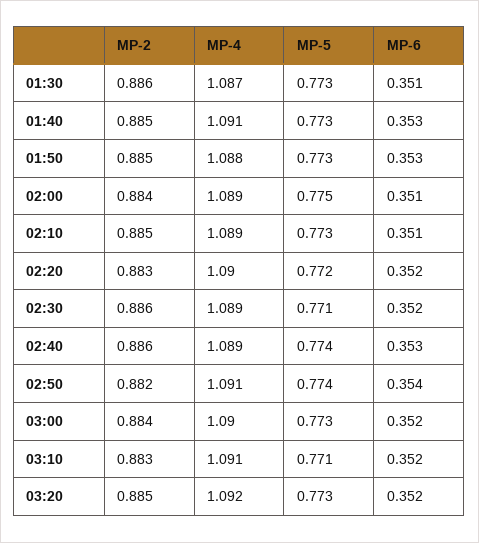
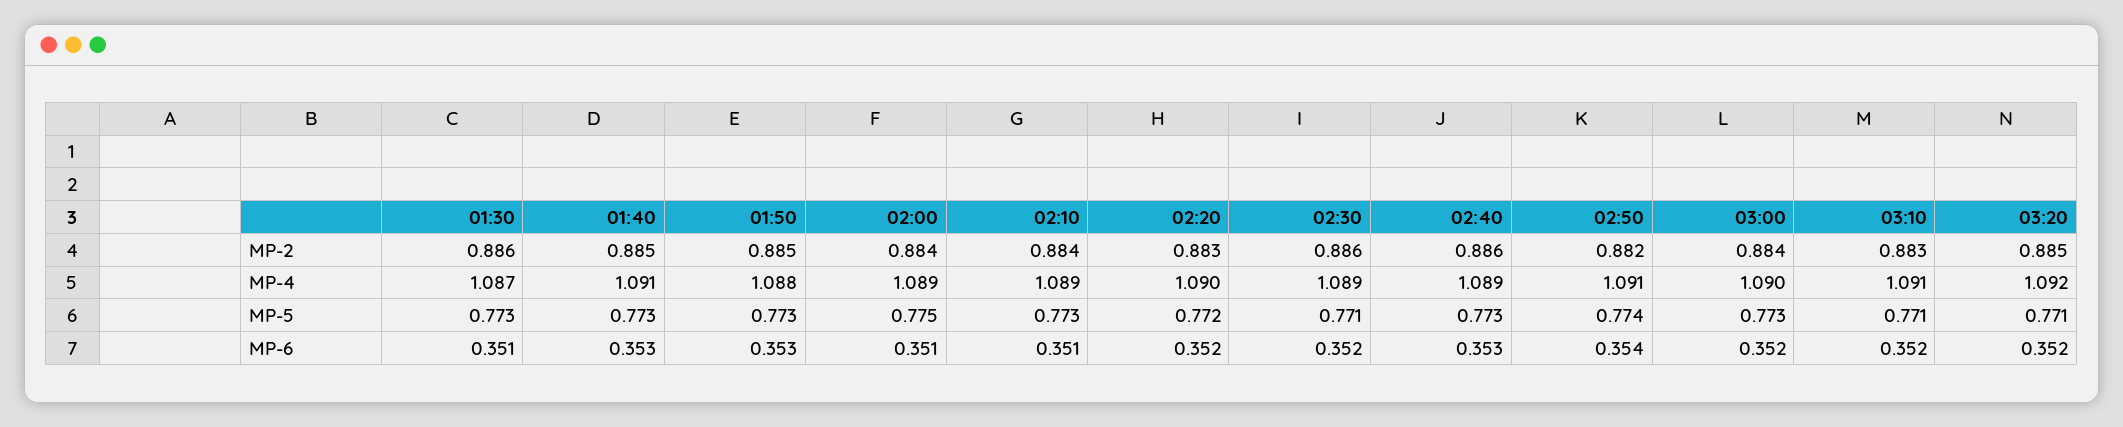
MP-2, 02:10: 0.885 -> 0.884
MP-5, 02:40: 0.774 -> 0.773
MP-5, 03:20: 0.773 -> 0.771

